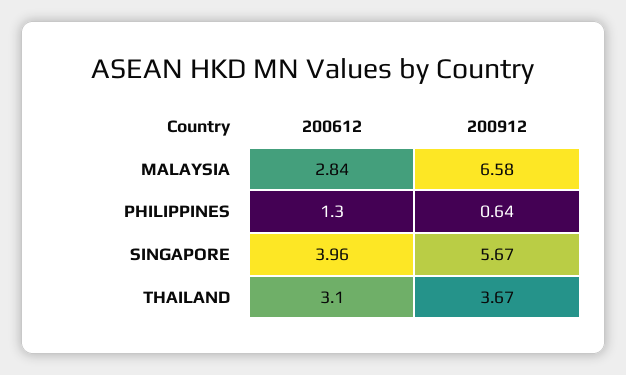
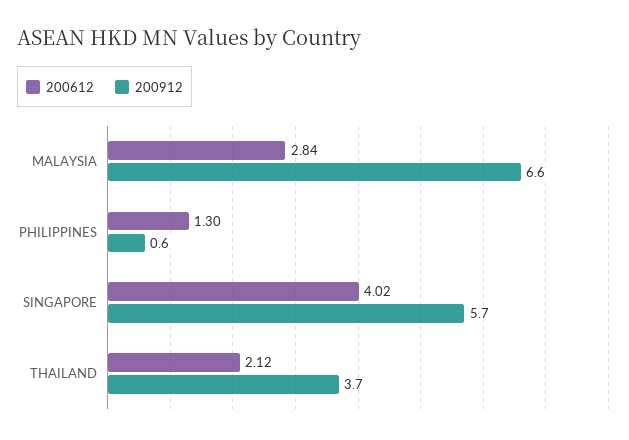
200612, SINGAPORE: 3.96 -> 4.02
200612, THAILAND: 3.1 -> 2.12

